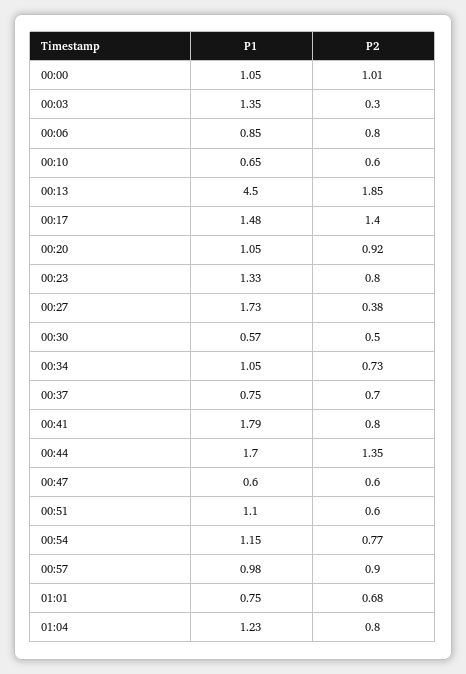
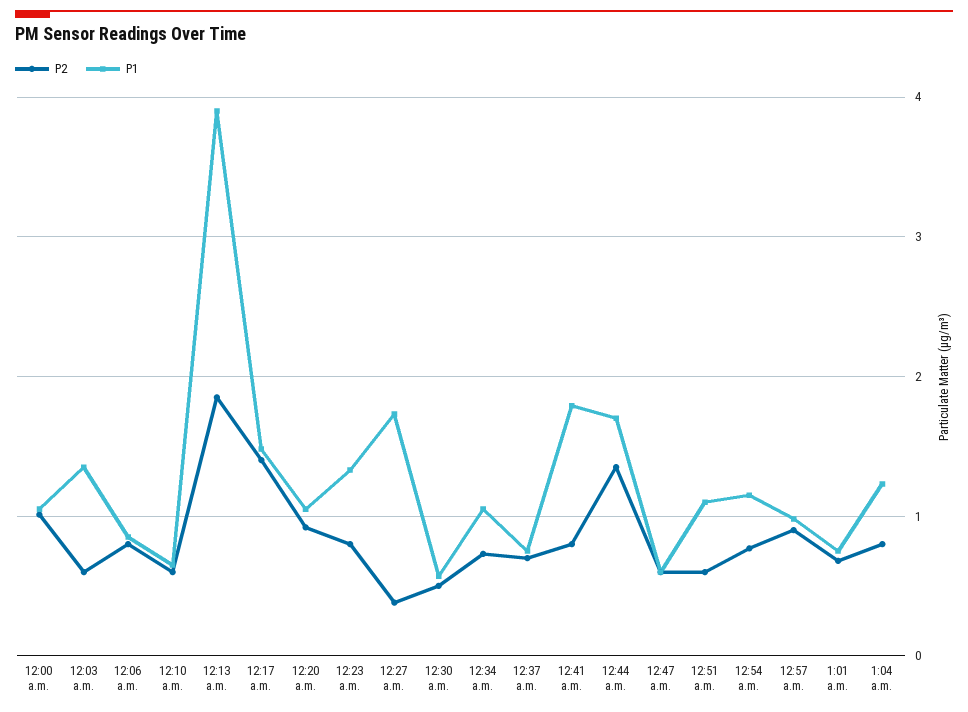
P2, 00:03: 0.3 -> 0.6
P1, 00:13: 4.5 -> 3.9

